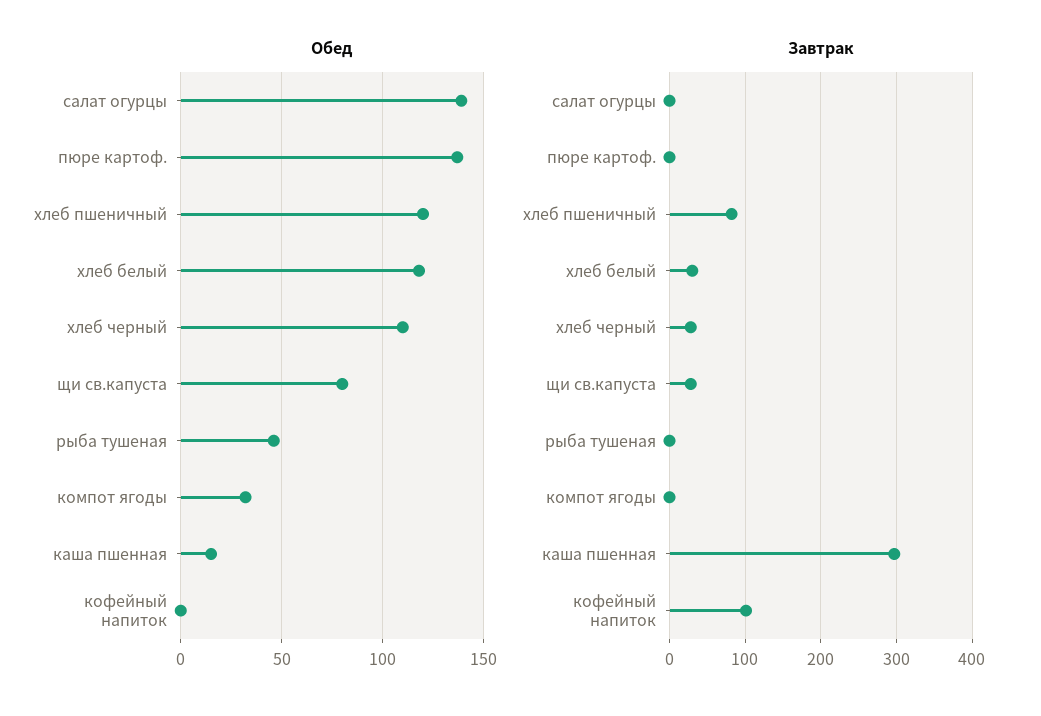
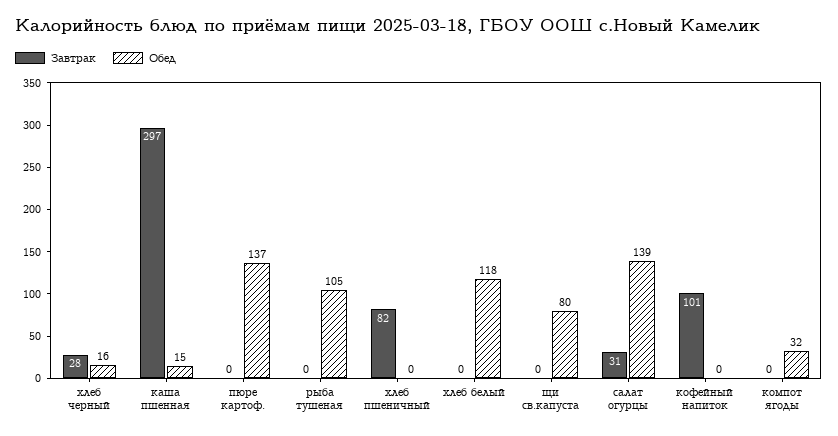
Обед, хлеб пшеничный: 120 -> 0
Обед, хлеб черный: 110 -> 16
Обед, рыба тушеная: 45 -> 105
Завтрак, салат огурцы: 0 -> 31
Завтрак, хлеб белый: 30 -> 0
Завтрак, щи св.капуста: 30 -> 0

